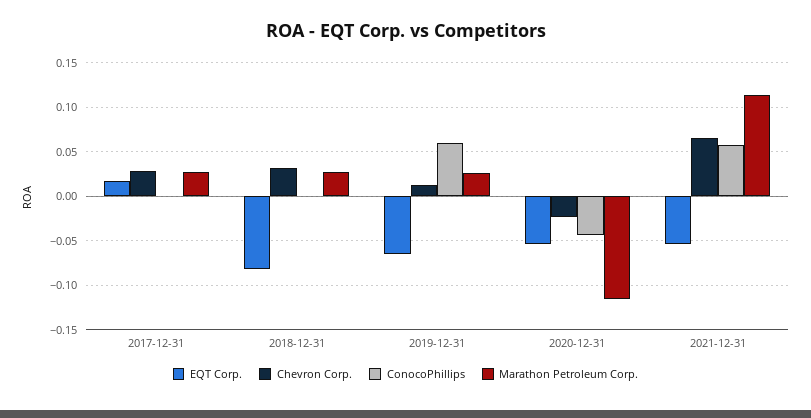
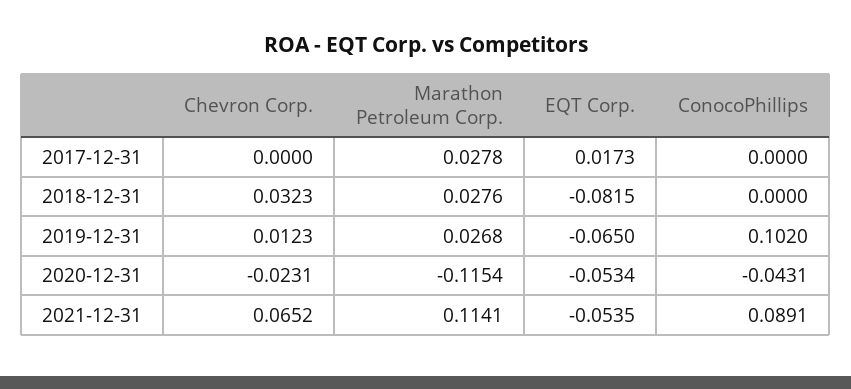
Chevron Corp., 2017-12-31: 0.03 -> 0
ConocoPhillips, 2019-12-31: 0.06 -> 0.102
ConocoPhillips, 2021-12-31: 0.06 -> 0.0891

